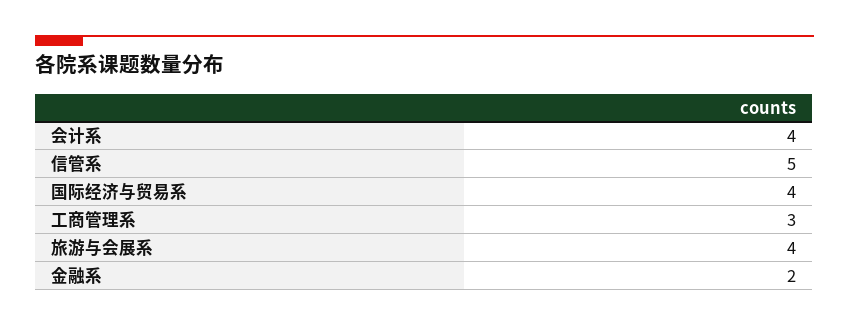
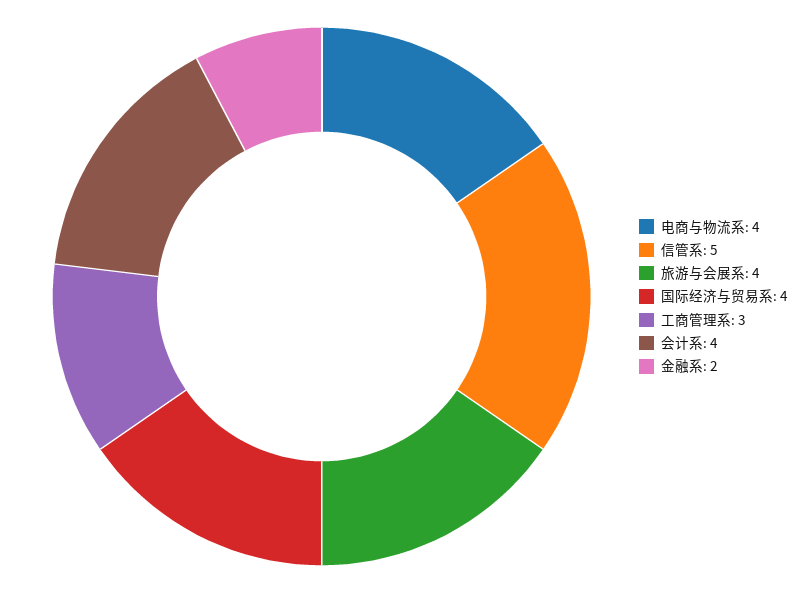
电商与物流系: none -> 4

